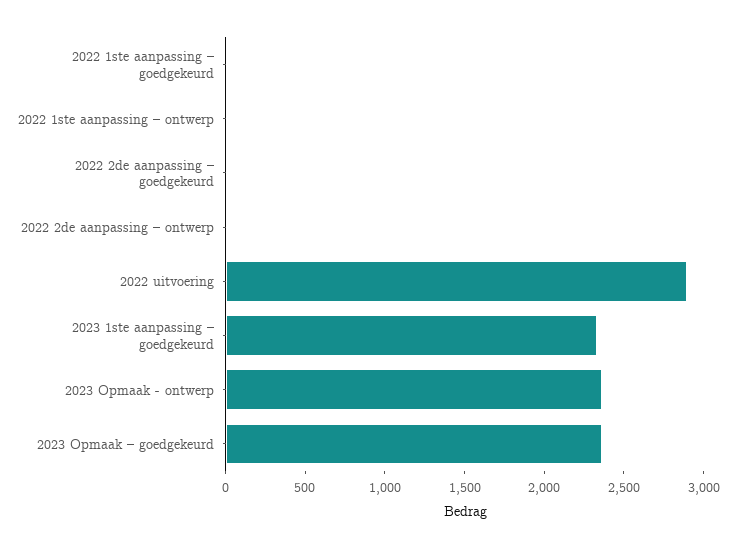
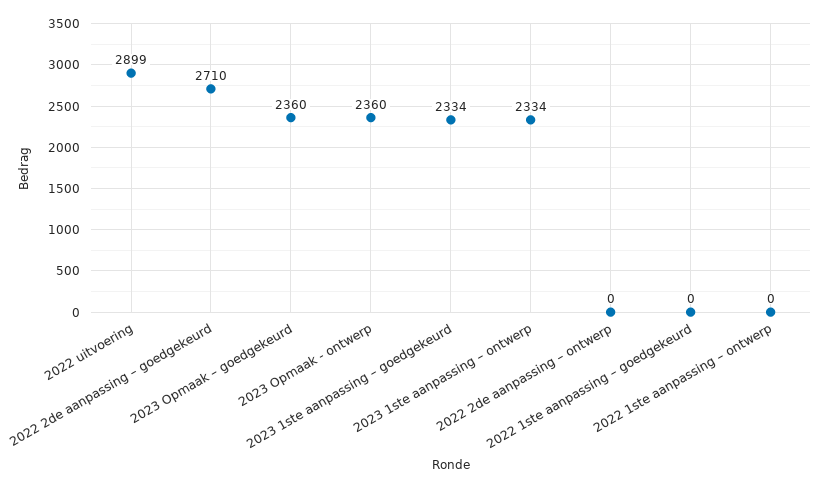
2022 2de aanpassing – goedgekeurd: 0 -> 2710
2023 1ste aanpassing – ontwerp: none -> 2334

